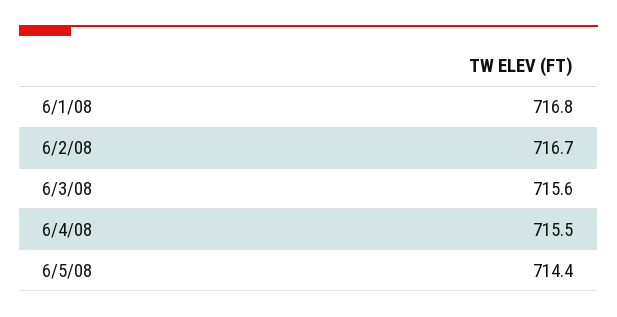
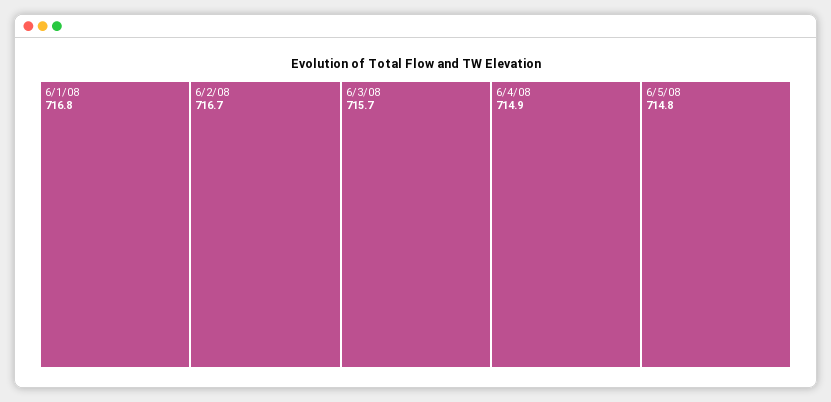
6/3/08: 715.6 -> 715.7
6/4/08: 715.5 -> 714.9
6/5/08: 714.4 -> 714.8

